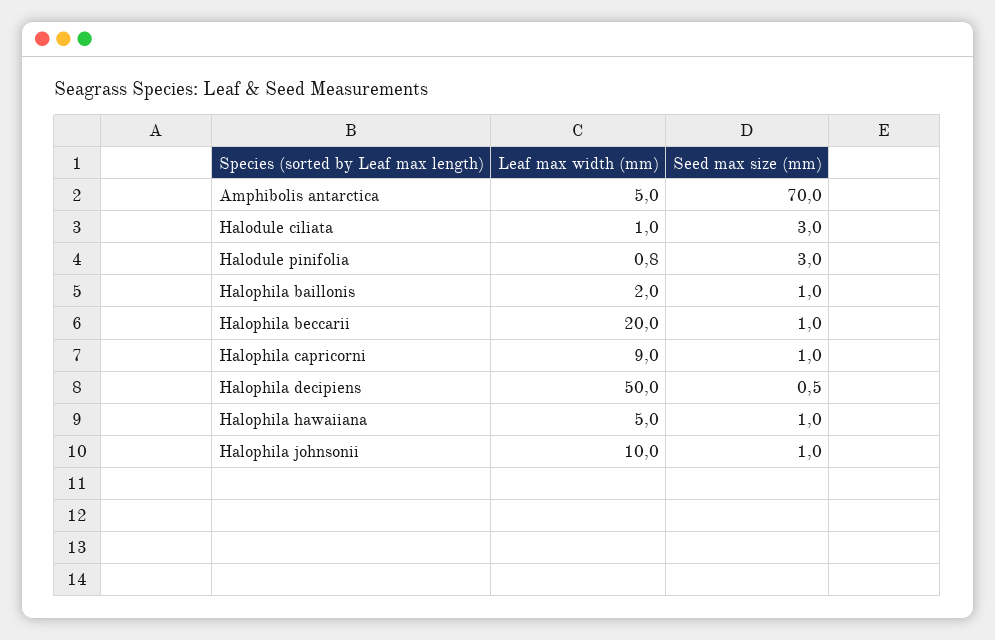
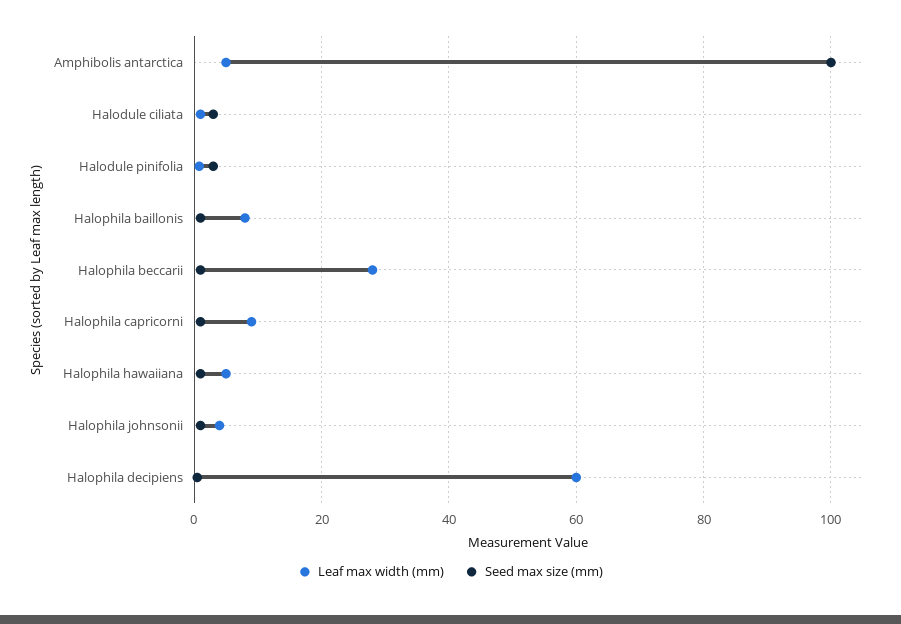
Seed max size (mm), Amphibolis antarctica: 70 -> 100
Leaf max width (mm), Halophila baillonis: 2 -> 8
Leaf max width (mm), Halophila beccarii: 20 -> 28
Leaf max width (mm), Halophila decipiens: 50 -> 60
Leaf max width (mm), Halophila johnsonii: 10 -> 4

